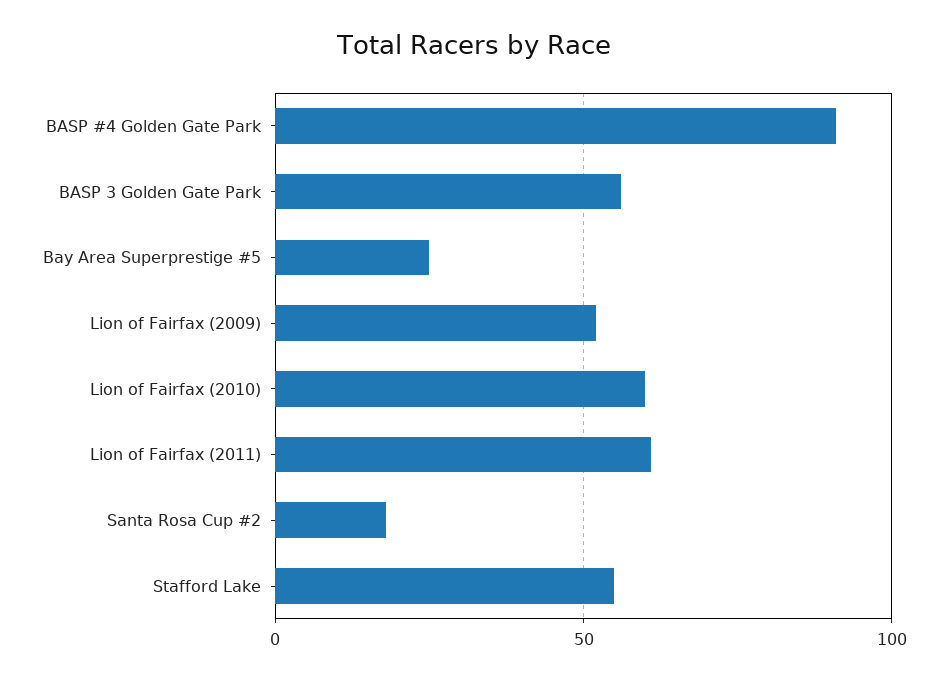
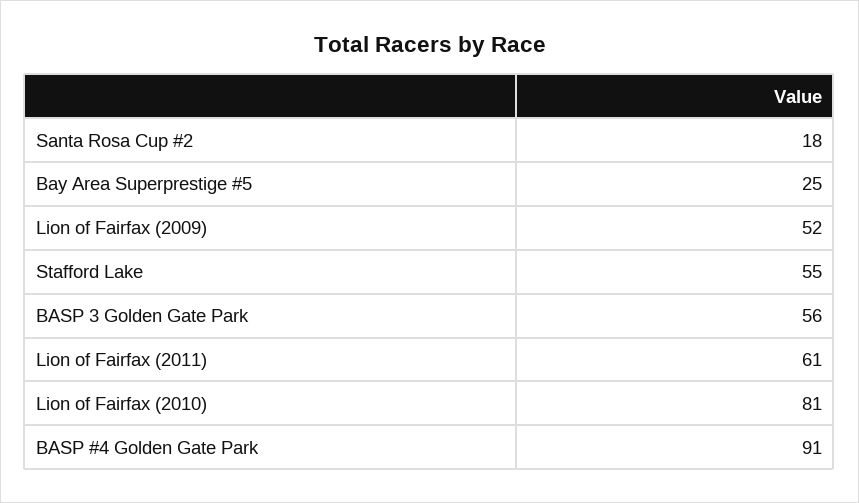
Lion of Fairfax (2010): 60 -> 81

